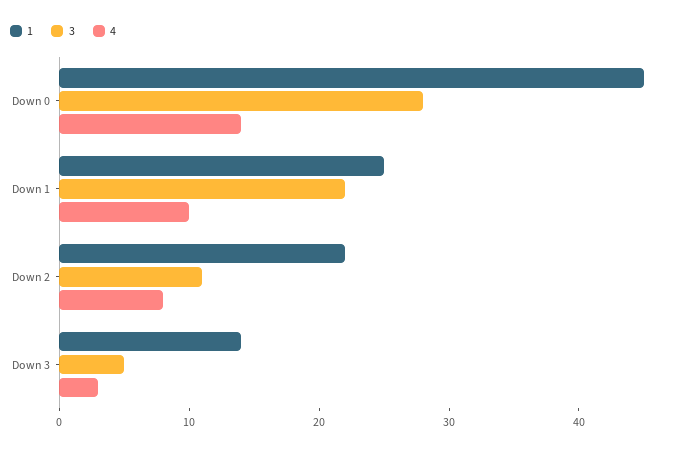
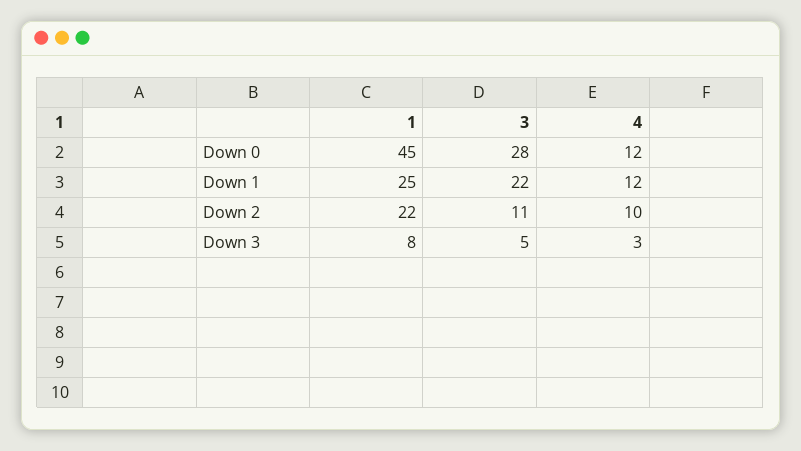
4, Down 0: 14 -> 12
4, Down 1: 10 -> 12
4, Down 2: 8 -> 10
1, Down 3: 14 -> 8

